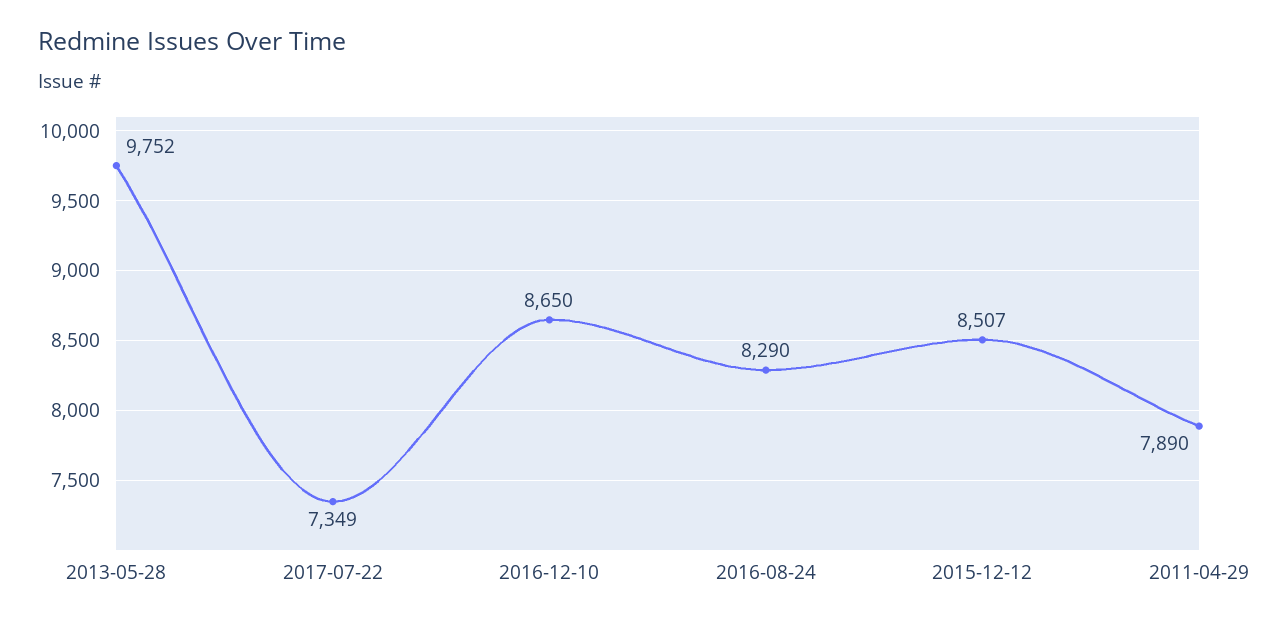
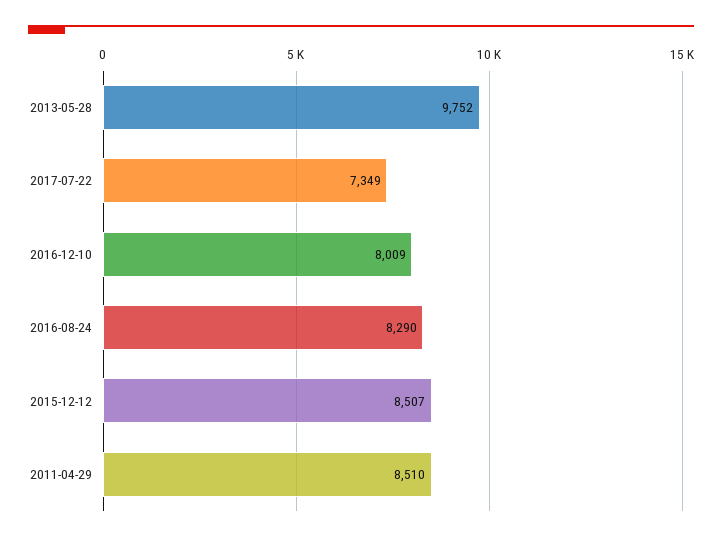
2016-12-10: 8650 -> 8009
2011-04-29: 7890 -> 8510

